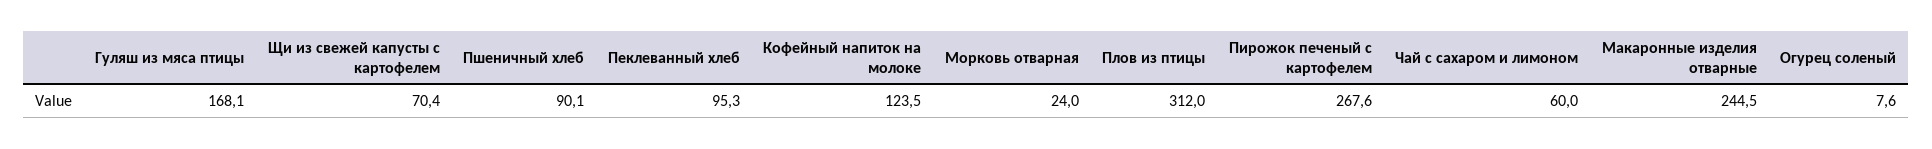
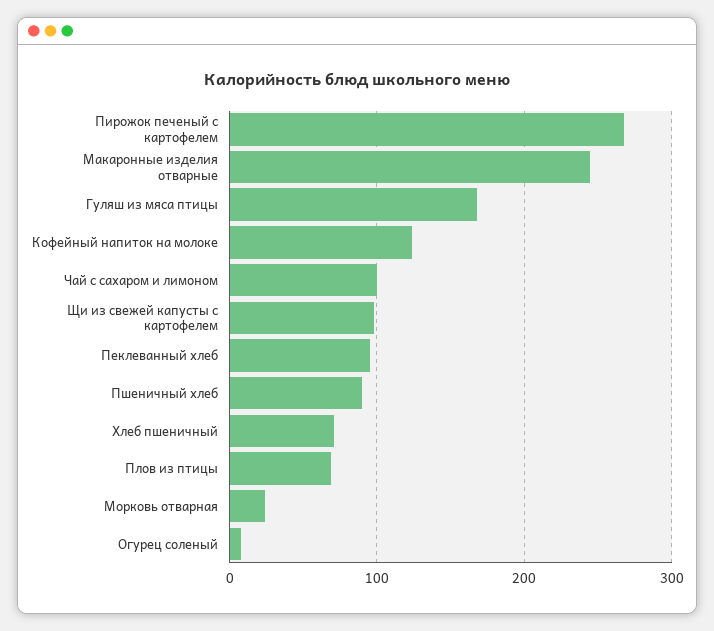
Щи из свежей капусты с картофелем: 70.4 -> 100
Плов из птицы: 312 -> 70
Чай с сахаром и лимоном: 60 -> 100
Хлеб пшеничный: none -> 70

